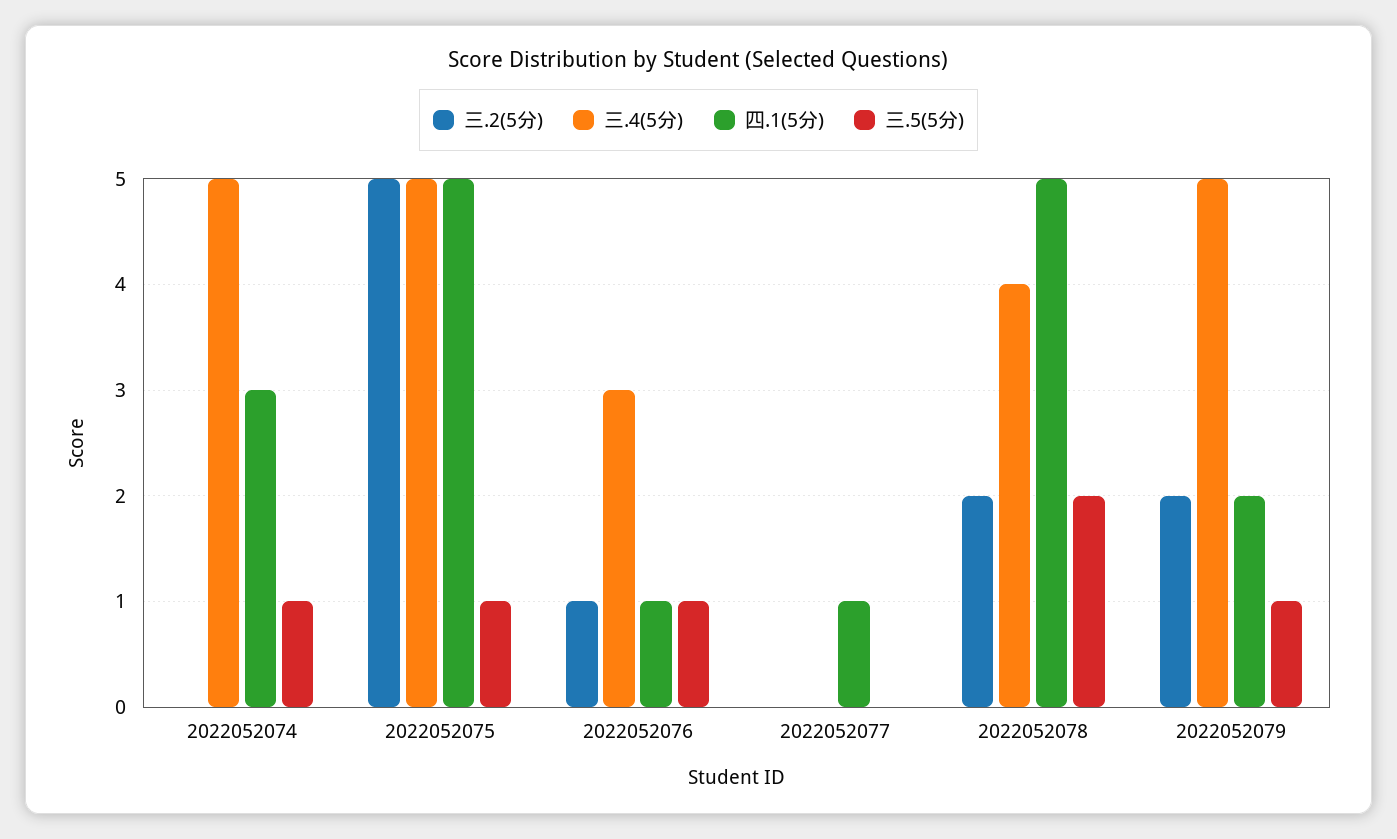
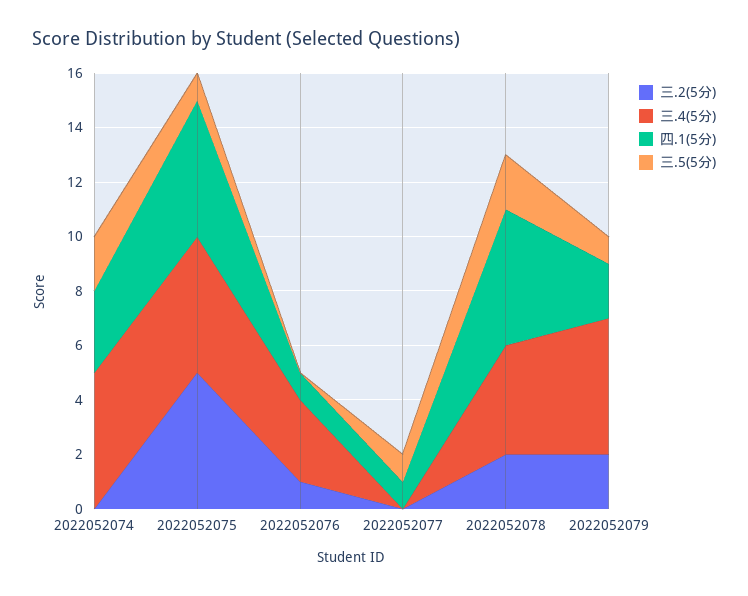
三.5(5分), 2022052074: 1 -> 2
三.5(5分), 2022052076: 1 -> 0
三.5(5分), 2022052077: 0 -> 1

